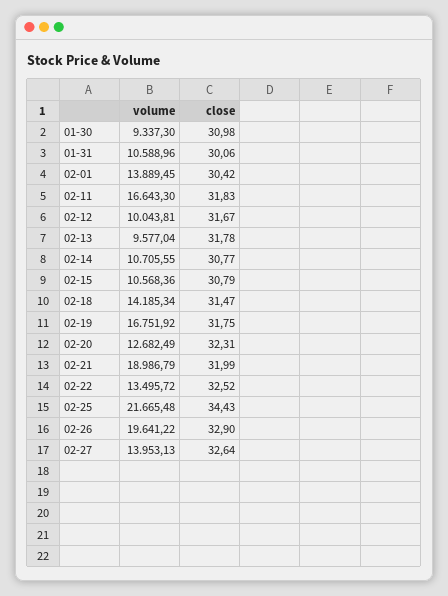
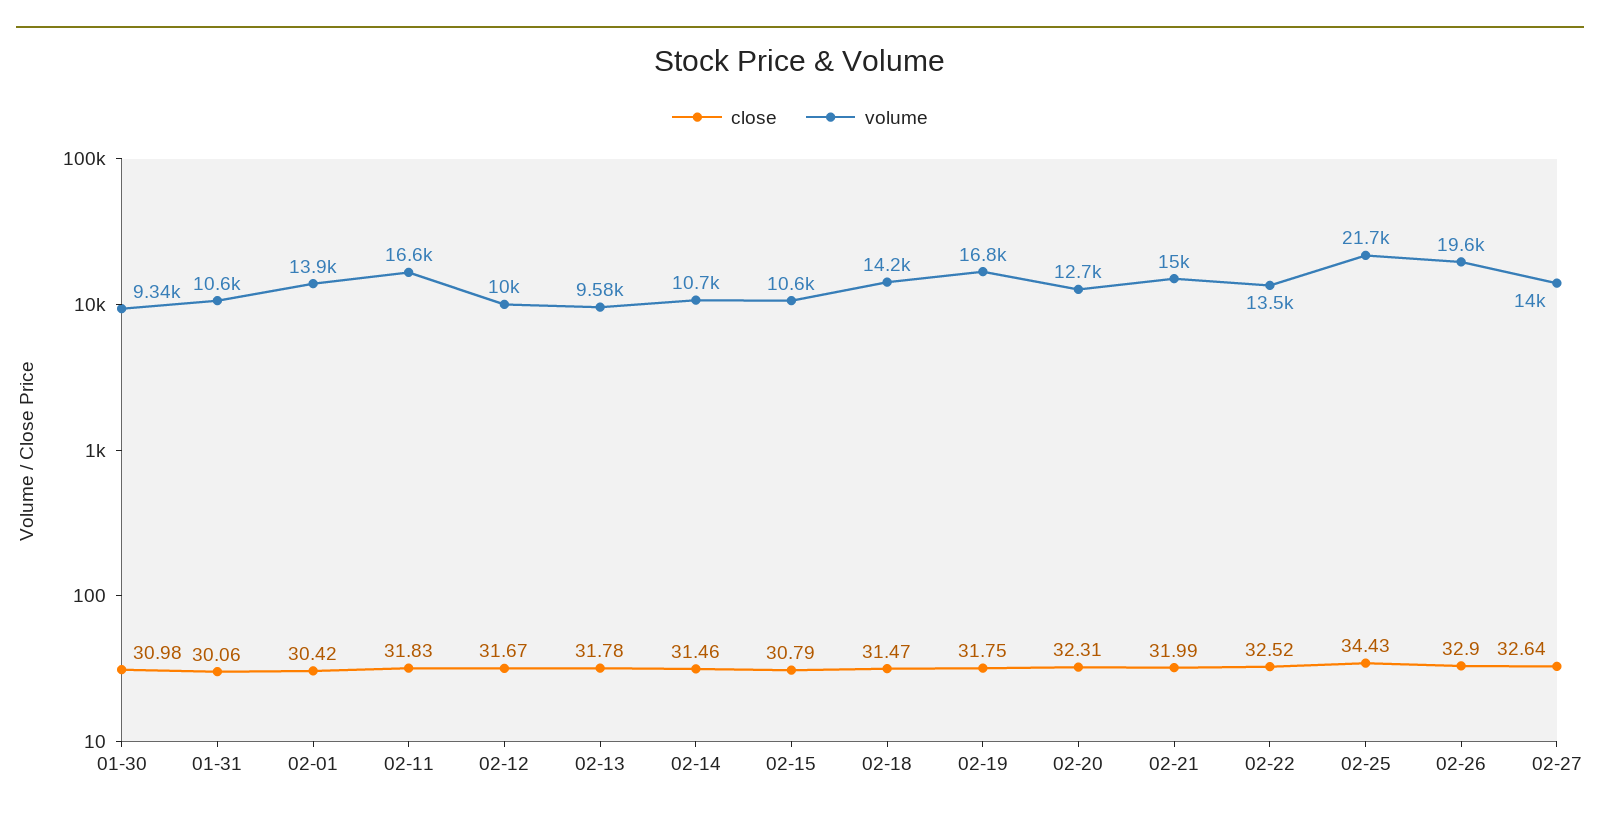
close, 02-14: 30.77 -> 31.46
volume, 02-21: 18986.79 -> 15000

